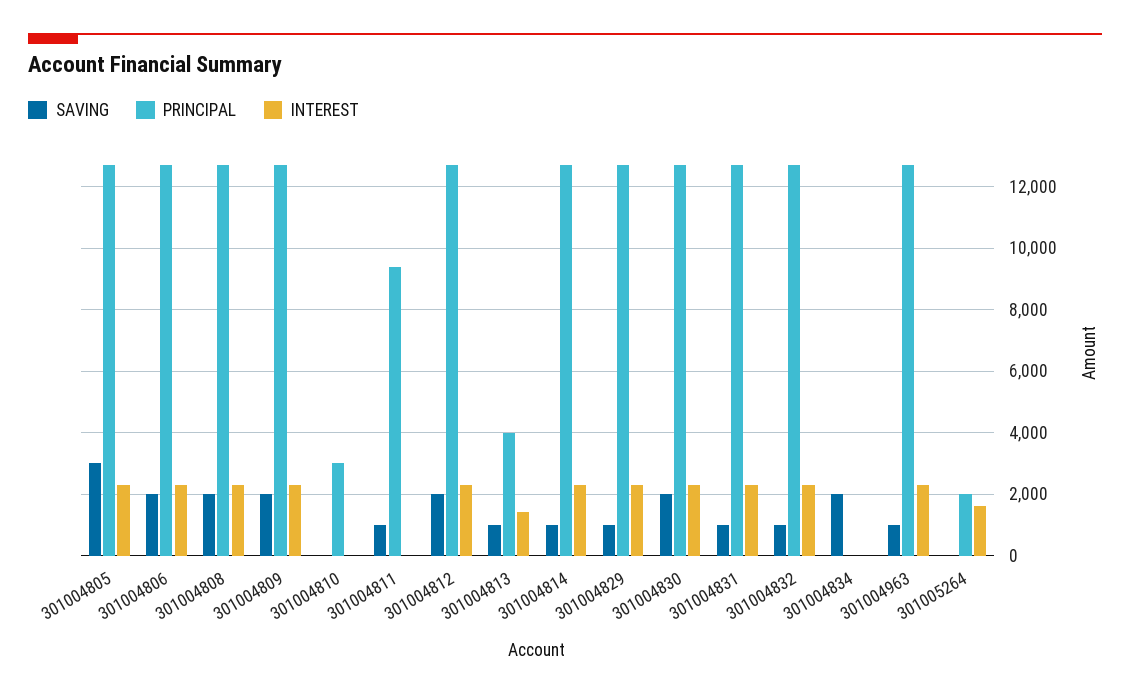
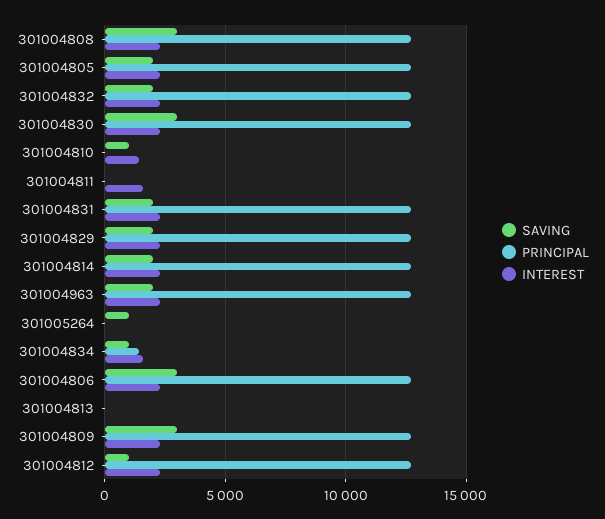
SAVING, 301004805: 3000 -> 2000
SAVING, 301004806: 2000 -> 3000
SAVING, 301004808: 2000 -> 3000
SAVING, 301004809: 2000 -> 3000
SAVING, 301004810: 0 -> 1000
PRINCIPAL, 301004810: 3000 -> 0
INTEREST, 301004810: 0 -> 1500
SAVING, 301004811: 1000 -> 0
PRINCIPAL, 301004811: 9400 -> 0
INTEREST, 301004811: 0 -> 1500
SAVING, 301004812: 2000 -> 1000
SAVING, 301004813: 1000 -> 0
PRINCIPAL, 301004813: 4000 -> 0
INTEREST, 301004813: 1400 -> 0
SAVING, 301004814: 1000 -> 2000
SAVING, 301004829: 1000 -> 2000
SAVING, 301004830: 2000 -> 3000
SAVING, 301004831: 1000 -> 2000
SAVING, 301004832: 1000 -> 2000
SAVING, 301004834: 2000 -> 1000
PRINCIPAL, 301004834: 0 -> 1500
INTEREST, 301004834: 0 -> 1500
SAVING, 301004963: 1000 -> 2000
SAVING, 301005264: 0 -> 1000
PRINCIPAL, 301005264: 2000 -> 0
INTEREST, 301005264: 1600 -> 0

